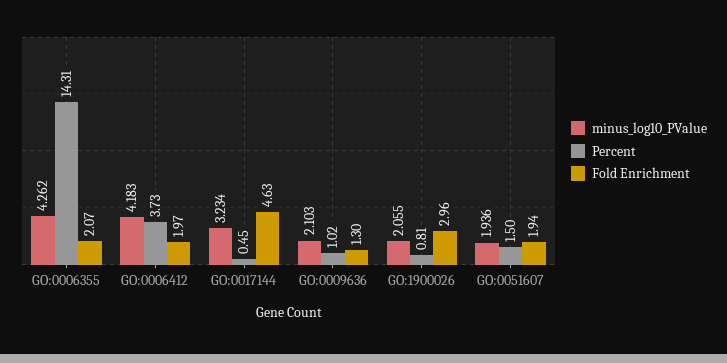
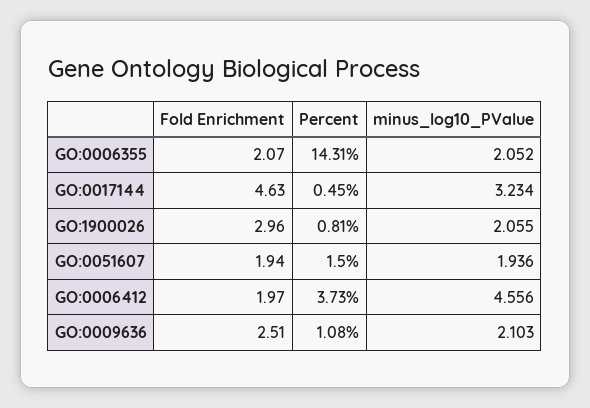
minus_log10_PValue, GO:0006355: 4.262 -> 2.052
minus_log10_PValue, GO:0006412: 4.183 -> 4.556
Percent, GO:0009636: 1.02 -> 1.08
Fold Enrichment, GO:0009636: 1.3 -> 2.51

